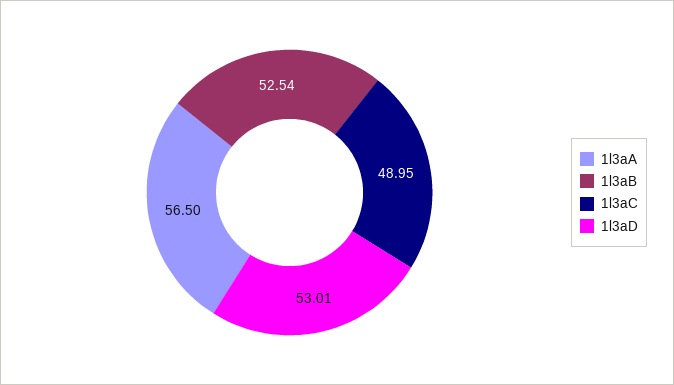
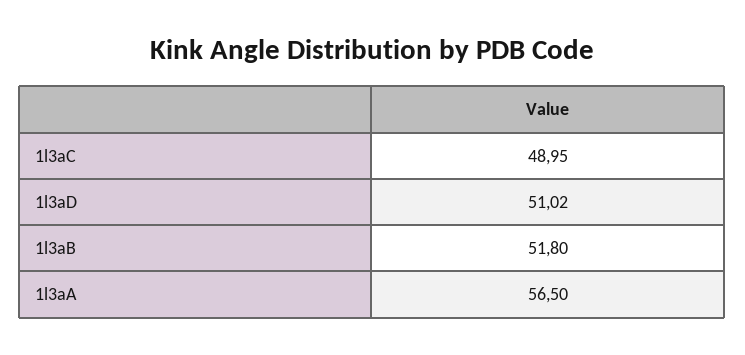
1l3aB: 52.54 -> 51.8
1l3aD: 53.01 -> 51.02

